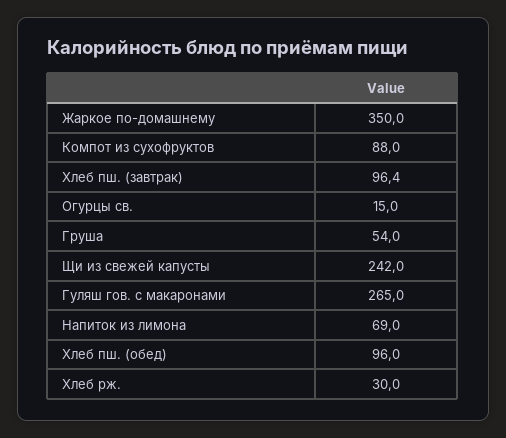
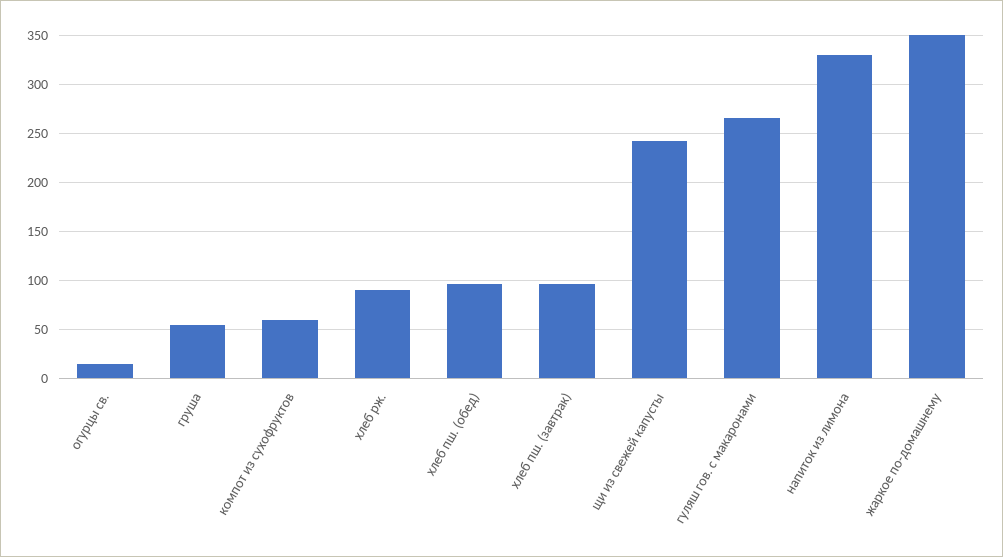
Компот из сухофруктов: 88 -> 60
Напиток из лимона: 69 -> 330
Хлеб рж.: 30 -> 90

